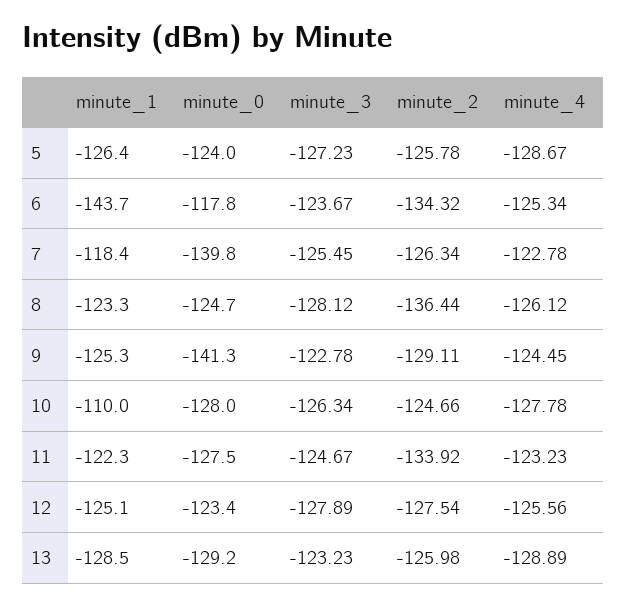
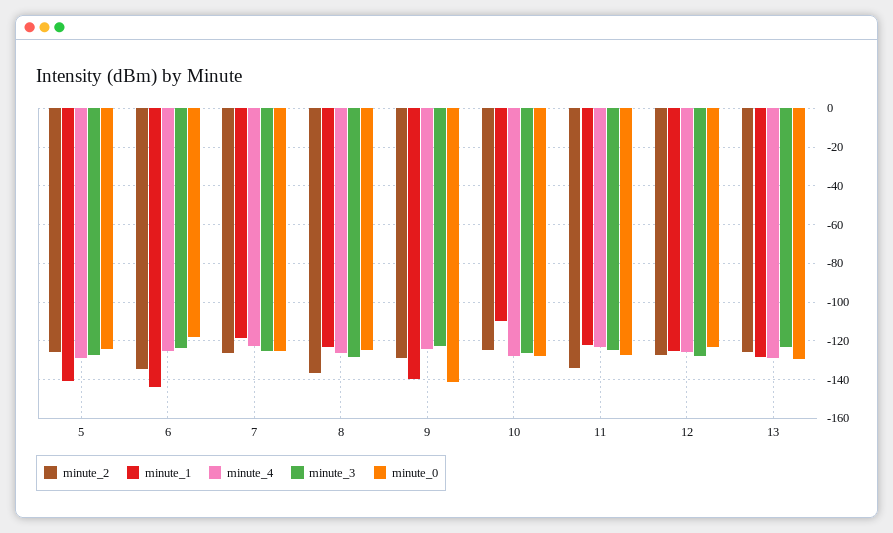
minute_1, 5: -126.4 -> -140
minute_0, 7: -139.8 -> -125
minute_1, 9: -125.3 -> -140

